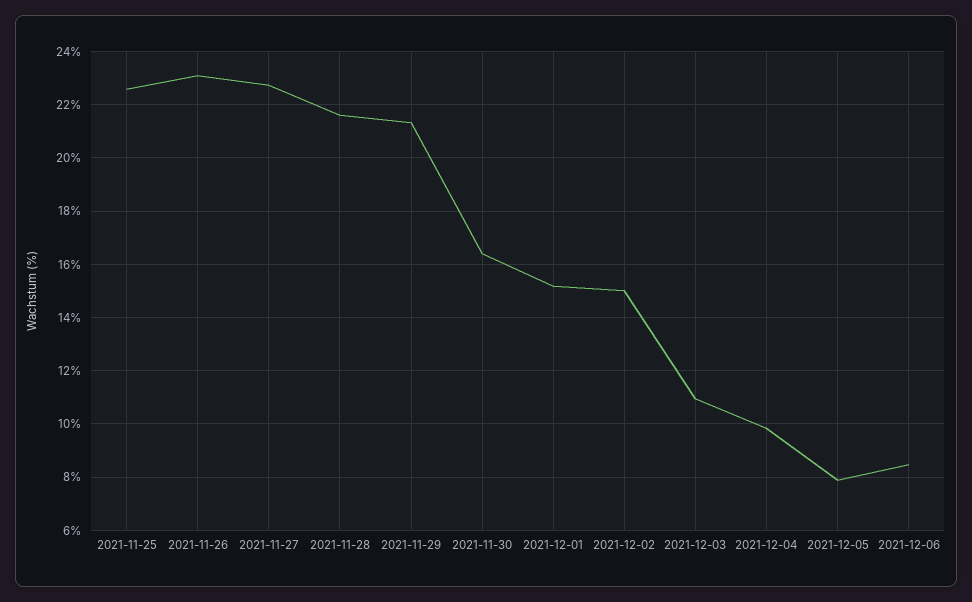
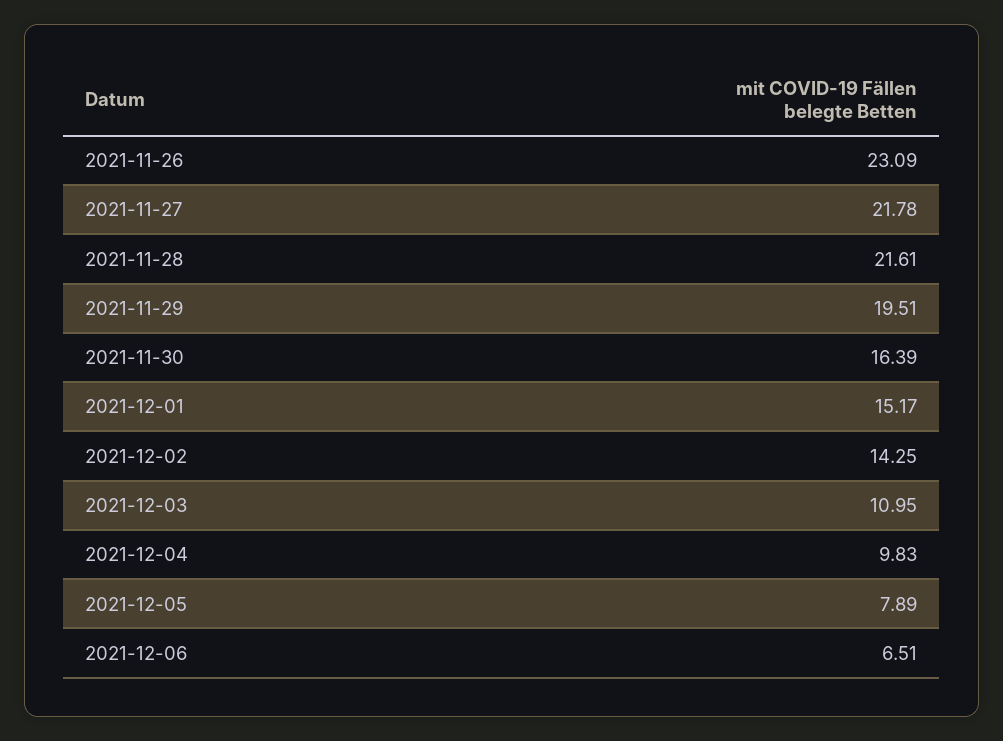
2021-11-25: 22.5 -> none
2021-11-27: 22.75 -> 21.78
2021-11-29: 21.25 -> 19.51
2021-12-02: 15 -> 14.25
2021-12-06: 8.5 -> 6.51

